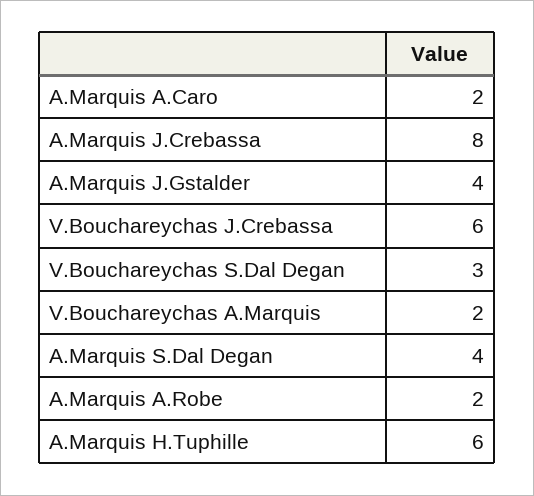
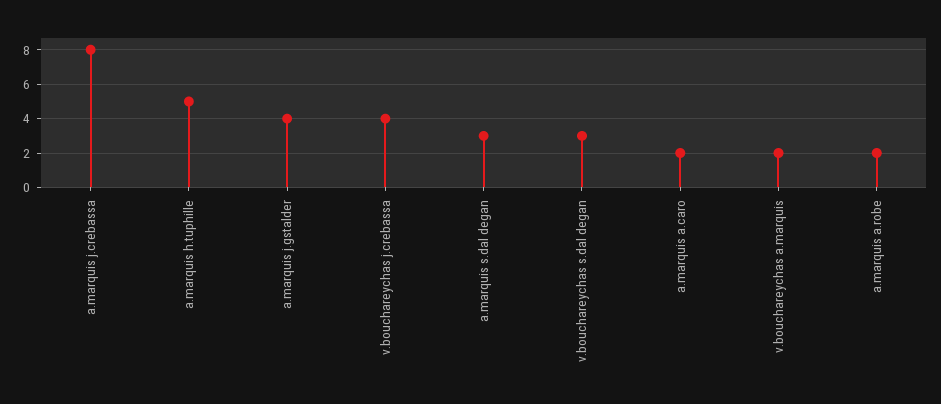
V.Bouchareychas J.Crebassa: 6 -> 4
A.Marquis S.Dal Degan: 4 -> 3
A.Marquis H.Tuphille: 6 -> 5

